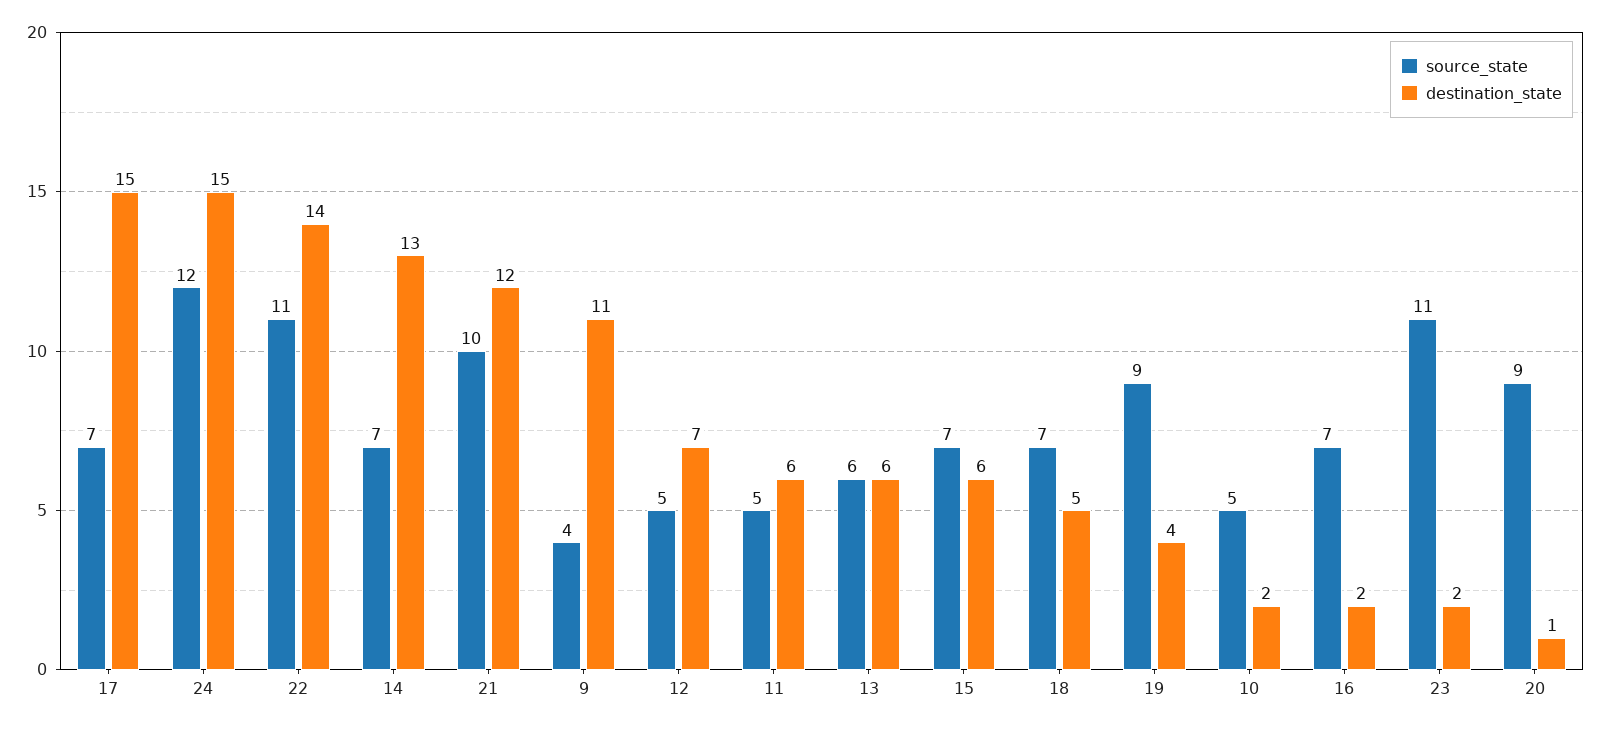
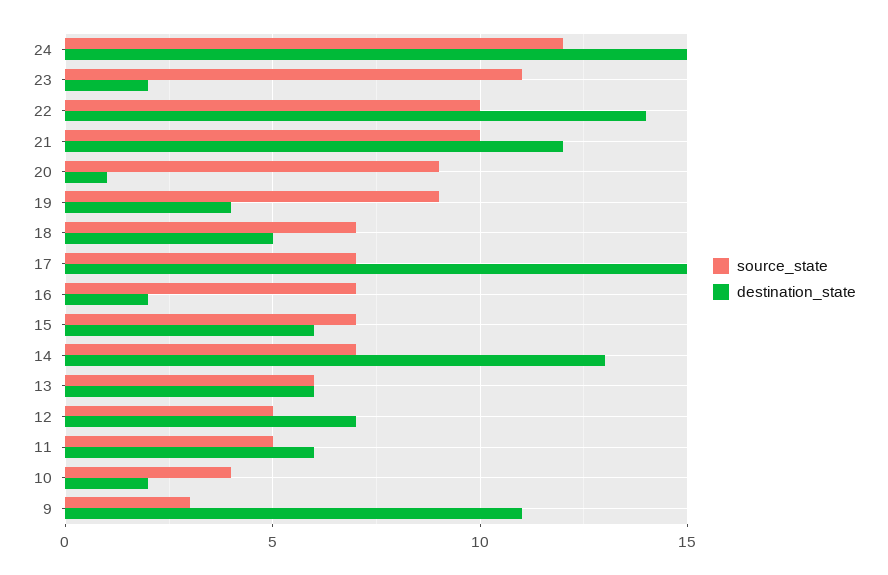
source_state, 22: 11 -> 10
source_state, 9: 4 -> 3
source_state, 10: 5 -> 4

